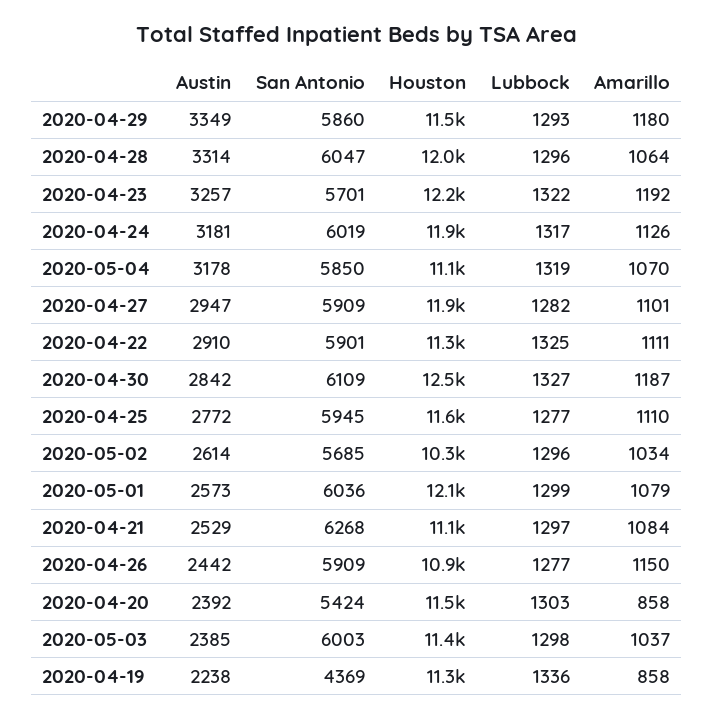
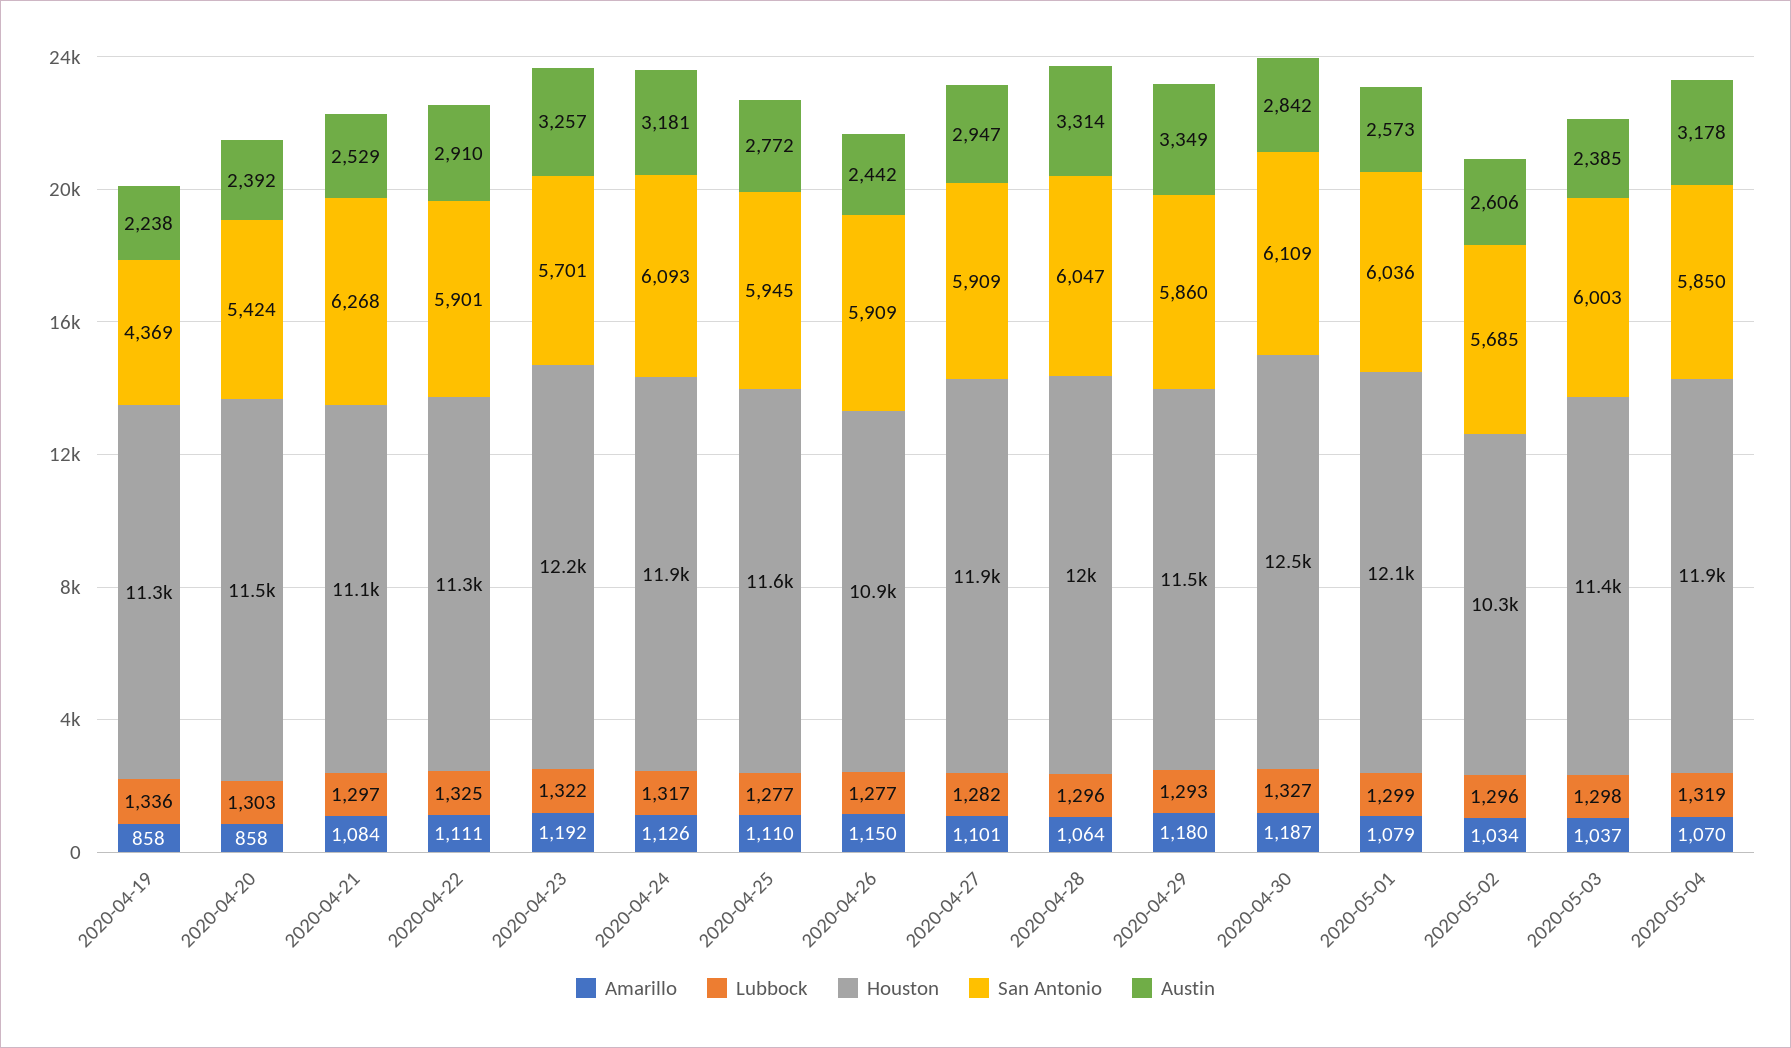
San Antonio, 2020-04-24: 6019 -> 6093
Houston, 2020-05-04: 11100 -> 11900
Austin, 2020-05-02: 2614 -> 2606

